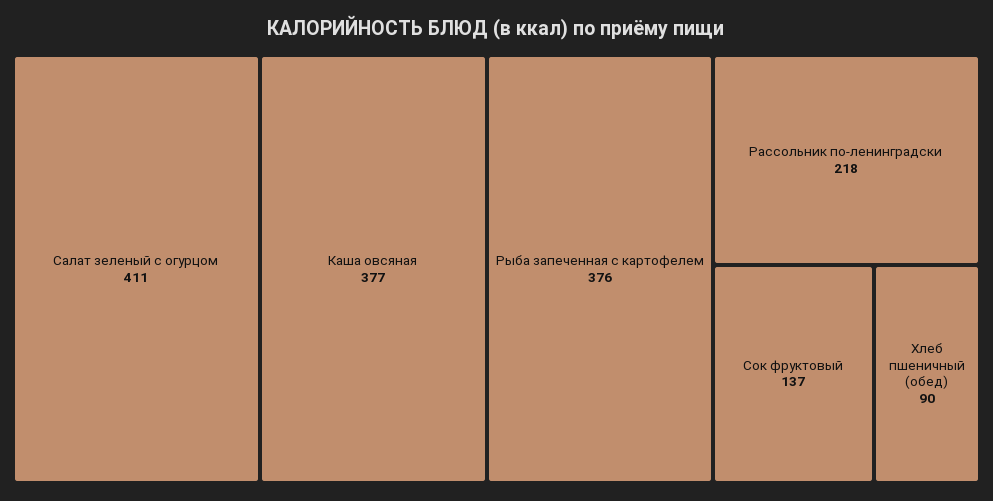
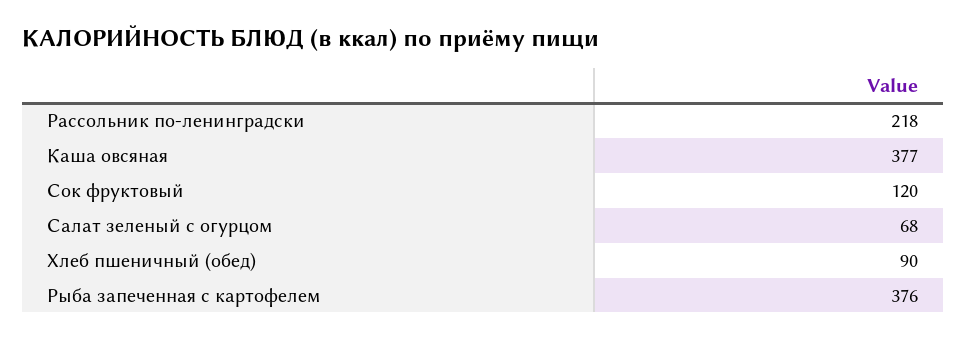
Салат зеленый с огурцом: 411 -> 68
Сок фруктовый: 137 -> 120

